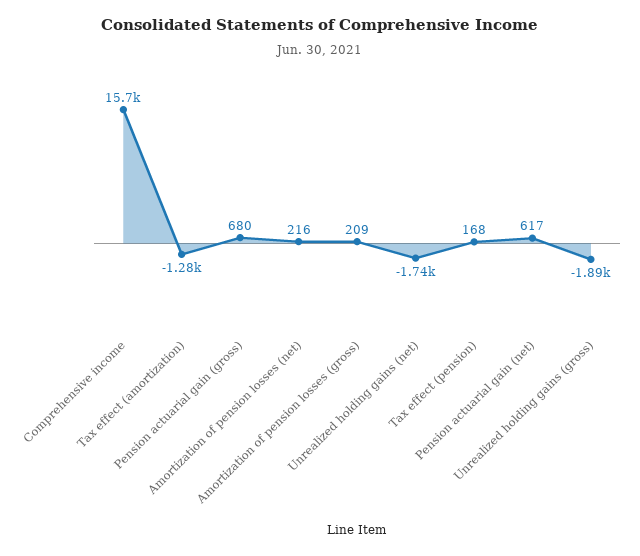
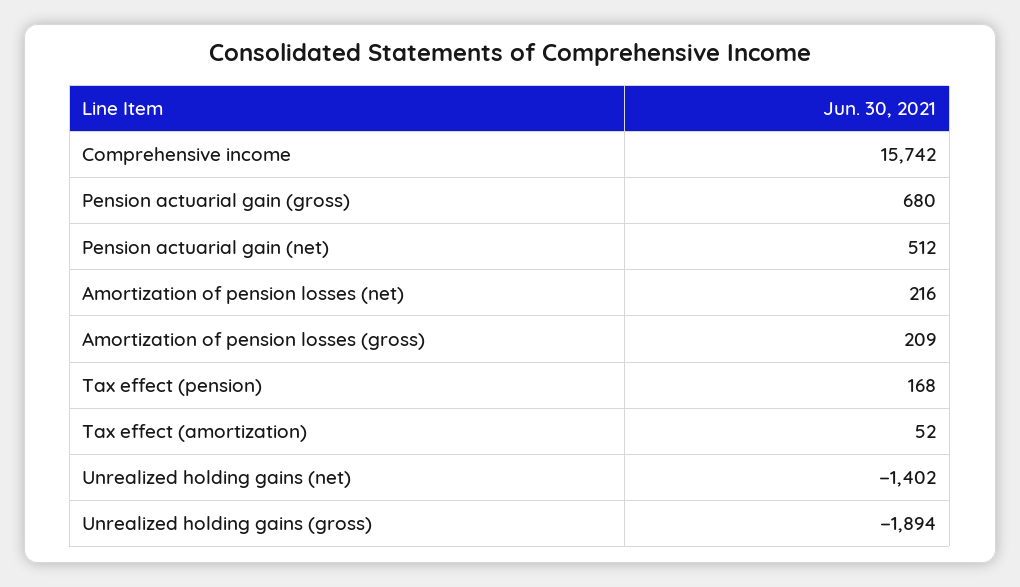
Tax effect (amortization): -1280 -> 52
Unrealized holding gains (net): -1740 -> -1402
Pension actuarial gain (net): 617 -> 512

